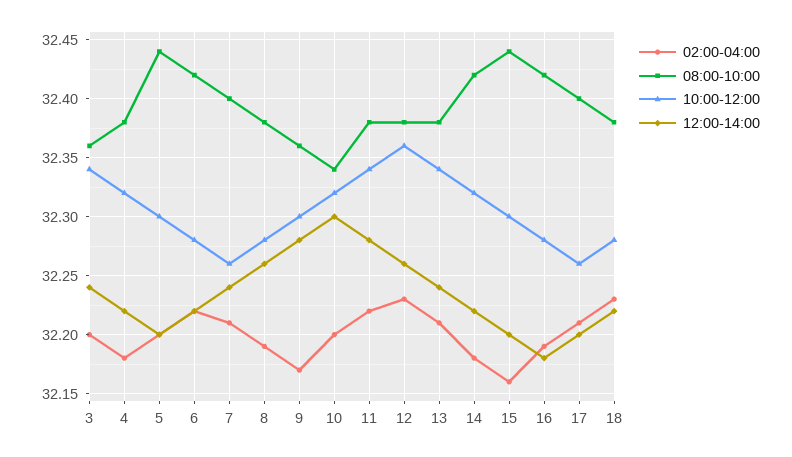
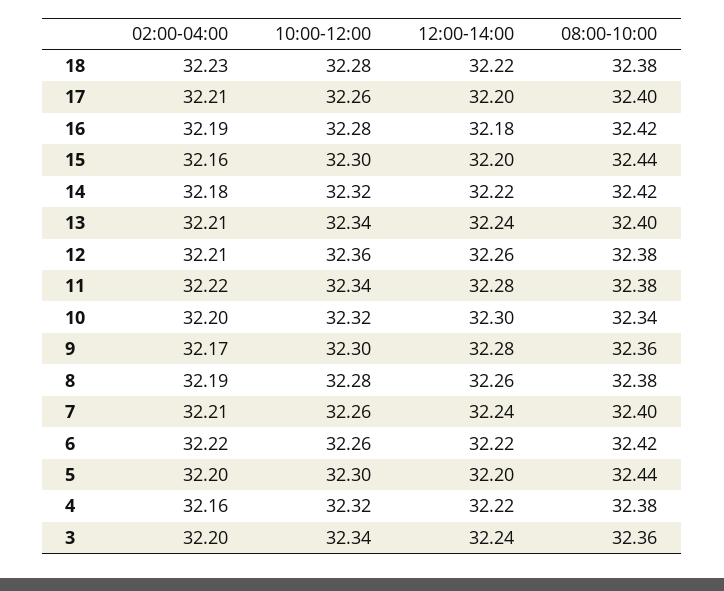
02:00-04:00, 4: 32.18 -> 32.16
10:00-12:00, 6: 32.28 -> 32.26
02:00-04:00, 12: 32.23 -> 32.21
08:00-10:00, 13: 32.38 -> 32.4

